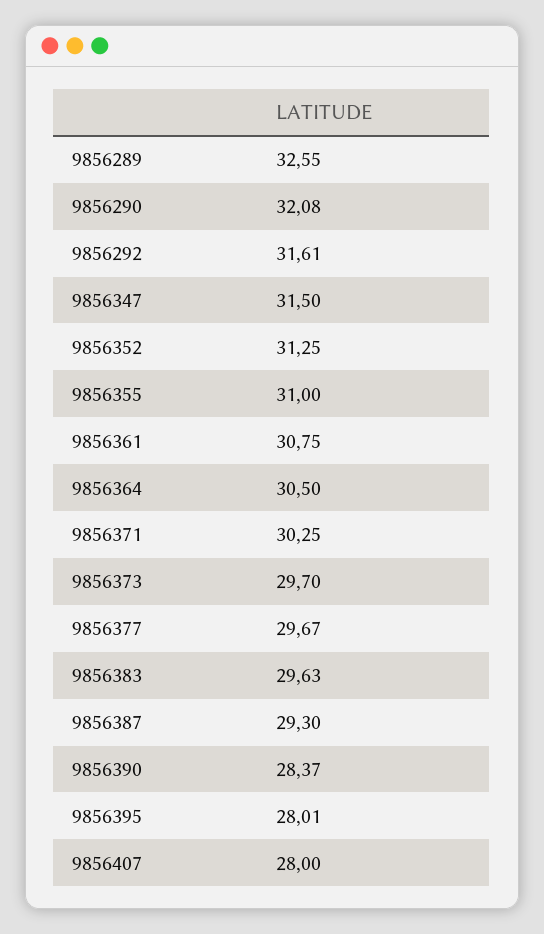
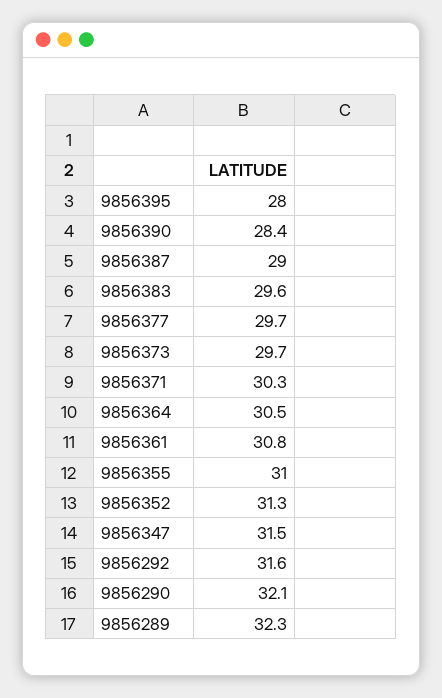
9856289: 32.55 -> 32.3
9856387: 29.3 -> 29
9856407: 28 -> none

